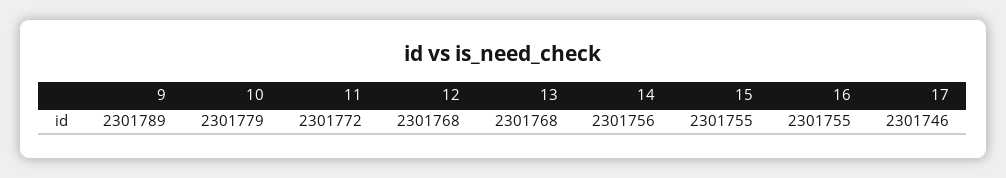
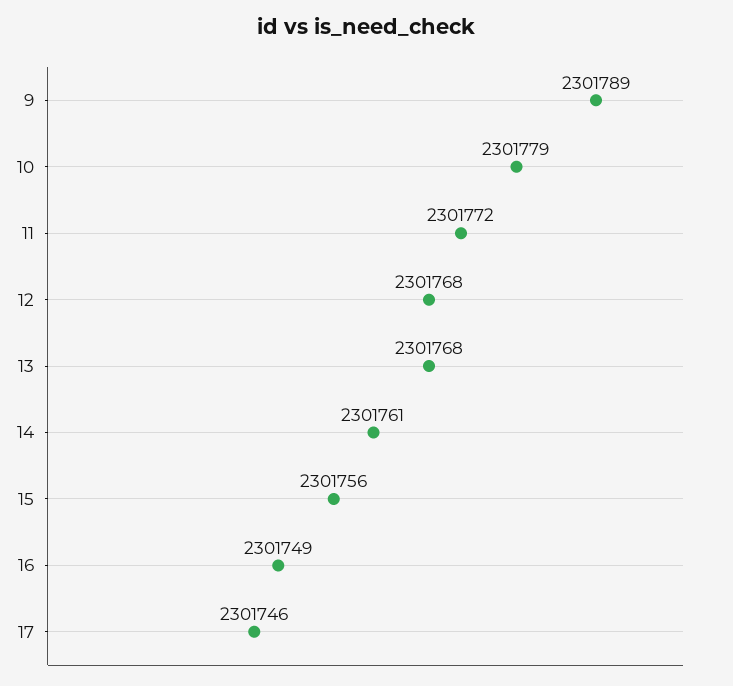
14: 2301756 -> 2301761
15: 2301755 -> 2301756
16: 2301755 -> 2301749

